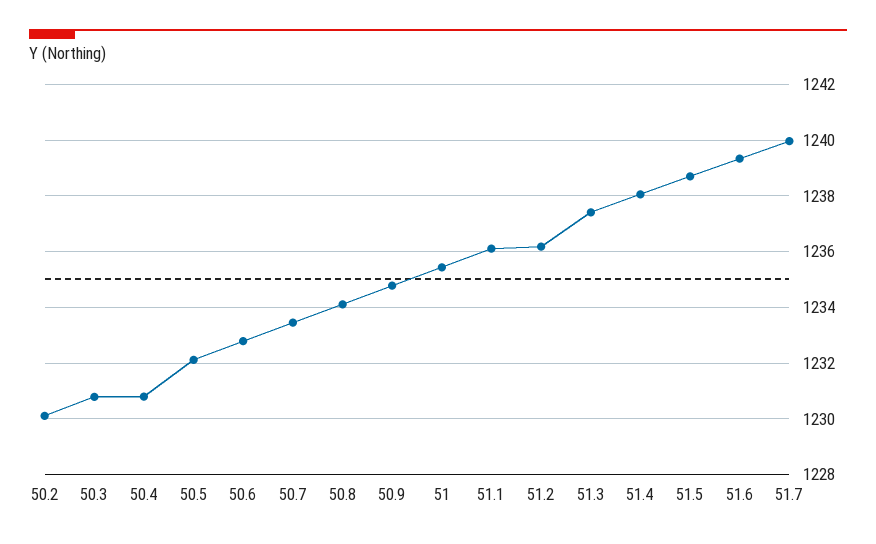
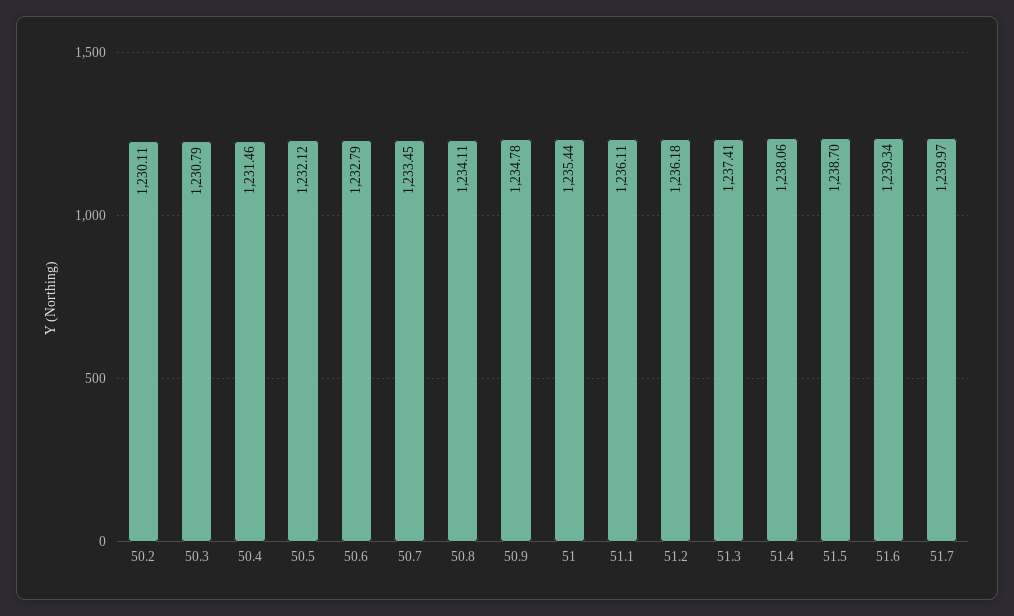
50.4: 1230.75 -> 1231.46

